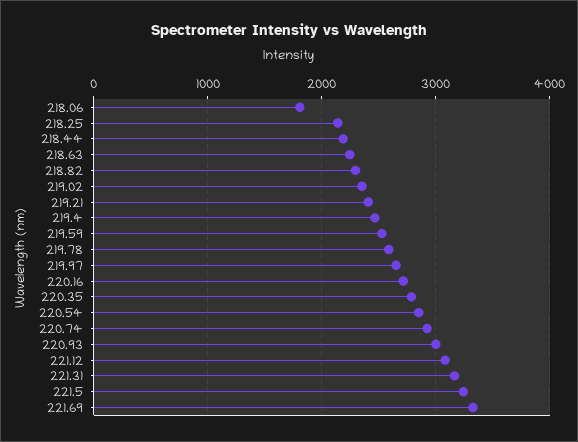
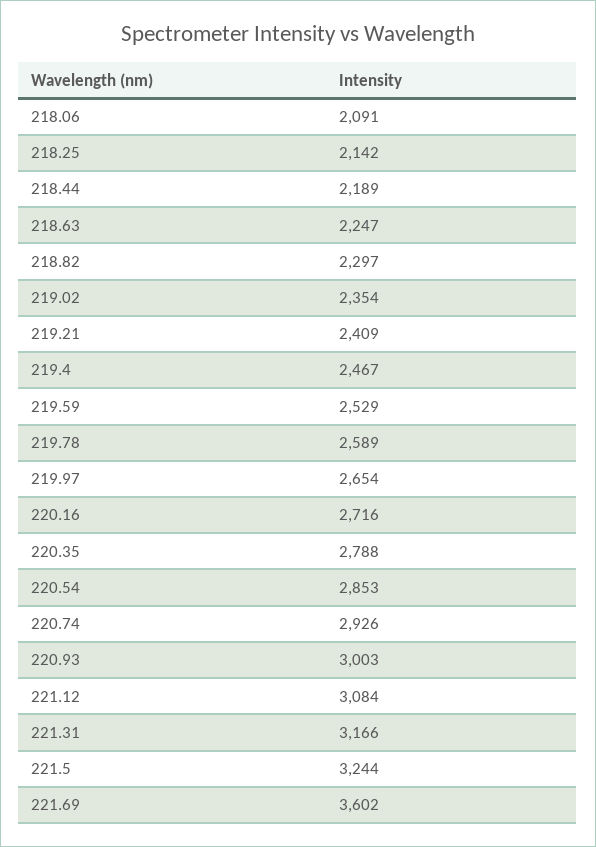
218.06: 1800 -> 2091
221.69: 3300 -> 3602

